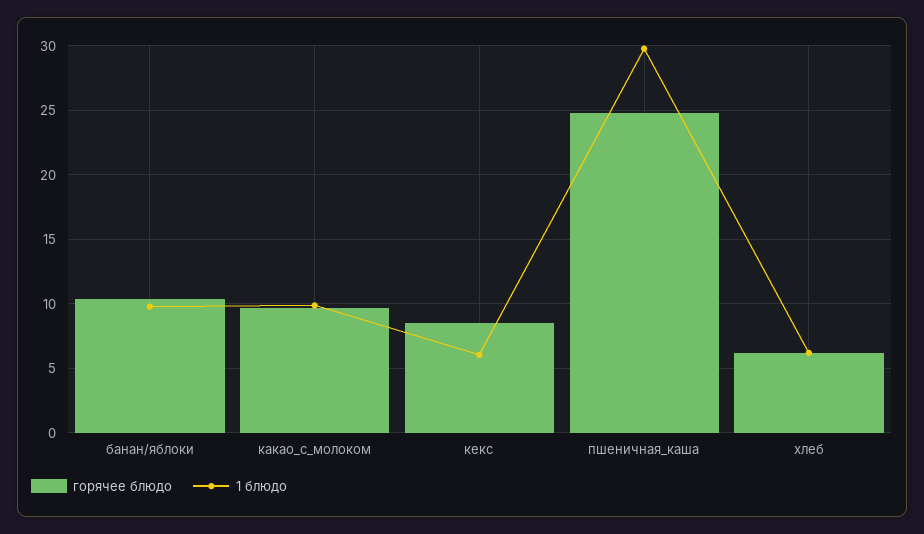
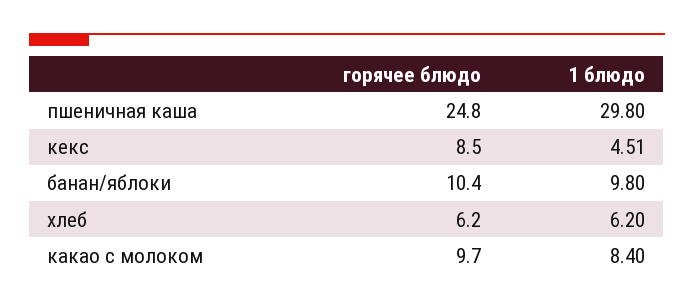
1 блюдо, какао_с_молоком: 10 -> 8.4
1 блюдо, кекс: 6 -> 4.51

